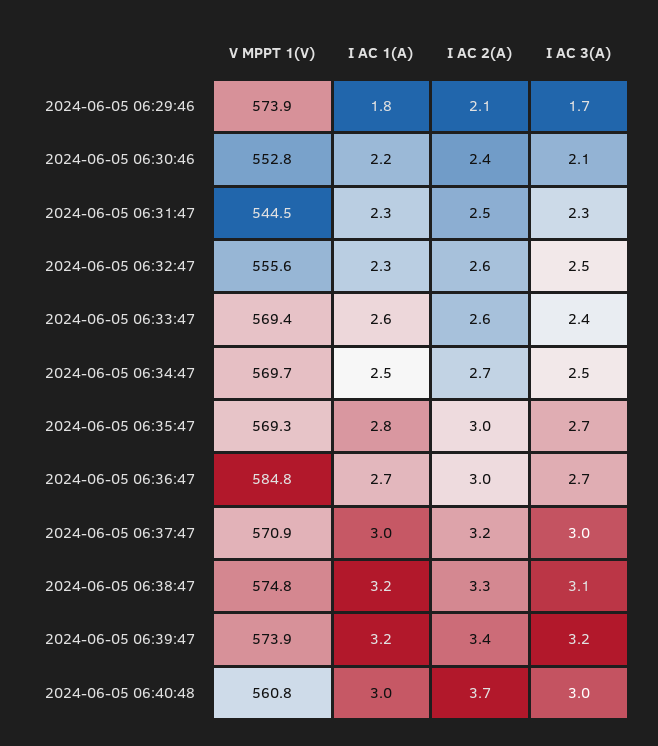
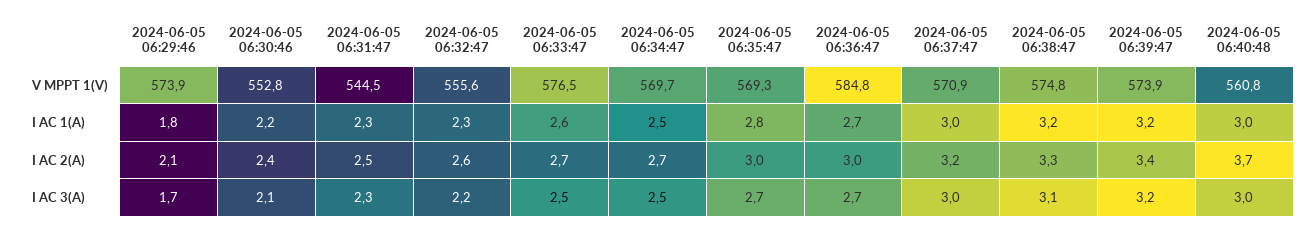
I AC 3(A), 2024-06-05 06:32:47: 2.5 -> 2.2
V MPPT 1(V), 2024-06-05 06:33:47: 569.4 -> 576.5
I AC 2(A), 2024-06-05 06:33:47: 2.6 -> 2.7
I AC 3(A), 2024-06-05 06:33:47: 2.4 -> 2.5

